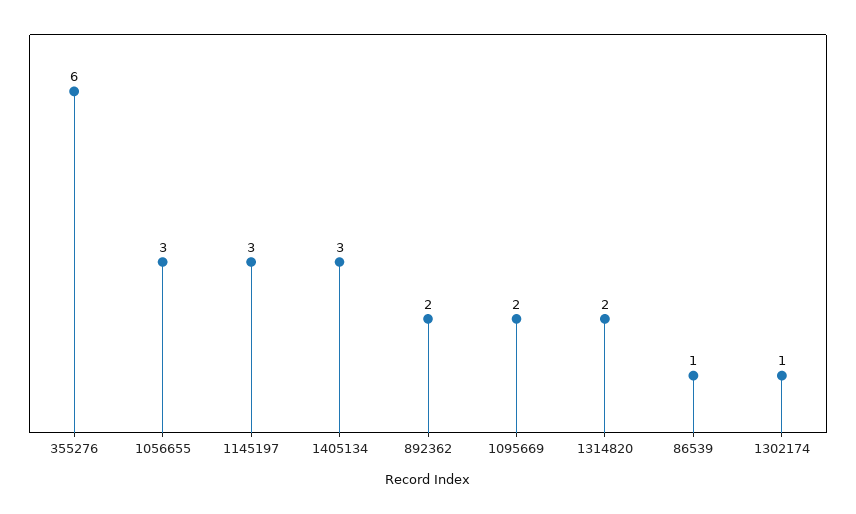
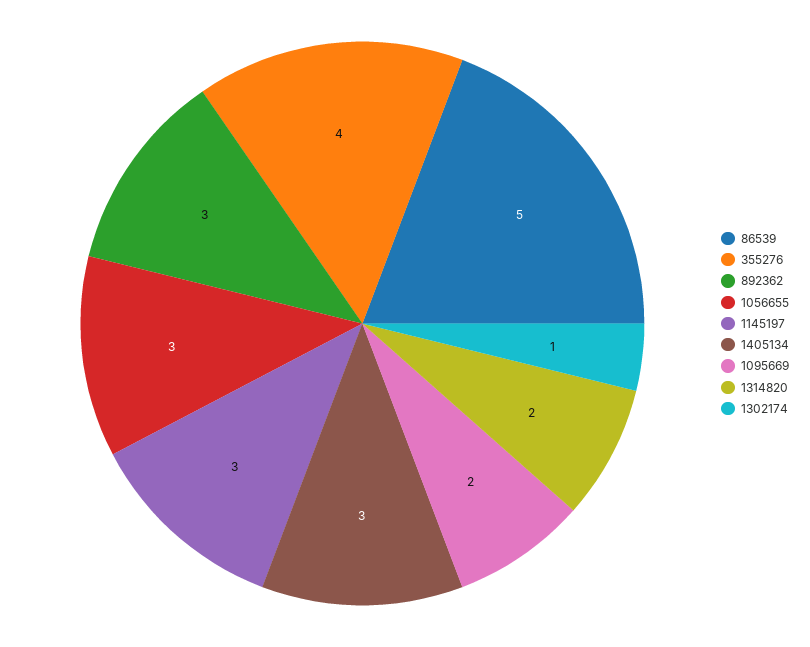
355276: 6 -> 4
892362: 2 -> 3
86539: 1 -> 5

